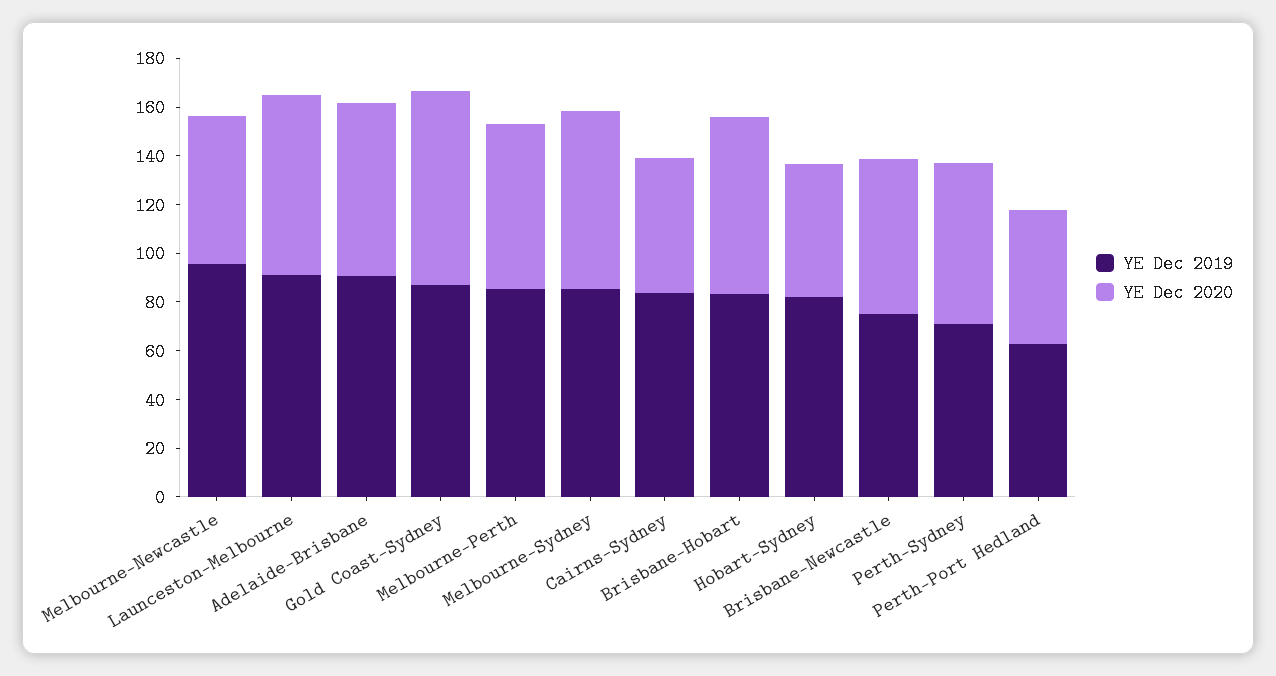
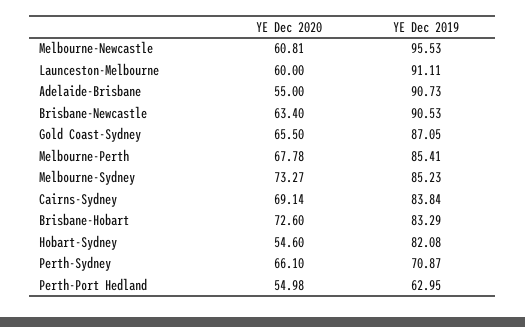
YE Dec 2020, Launceston-Melbourne: 75 -> 60
YE Dec 2020, Adelaide-Brisbane: 70 -> 55
YE Dec 2020, Gold Coast-Sydney: 80 -> 65.5
YE Dec 2020, Cairns-Sydney: 55 -> 69.14
YE Dec 2019, Brisbane-Newcastle: 75 -> 90.53

